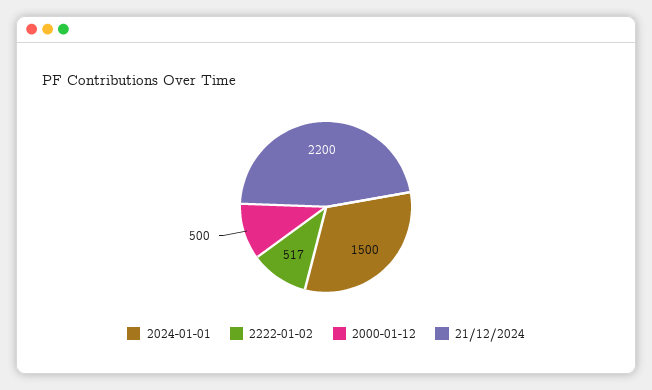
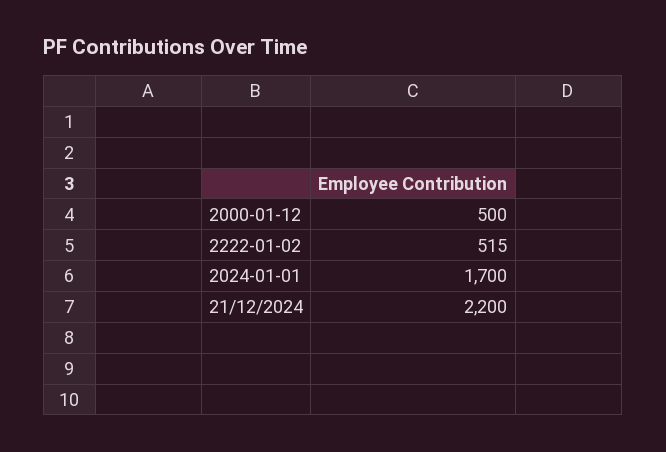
2024-01-01: 1500 -> 1700
2222-01-02: 517 -> 515

